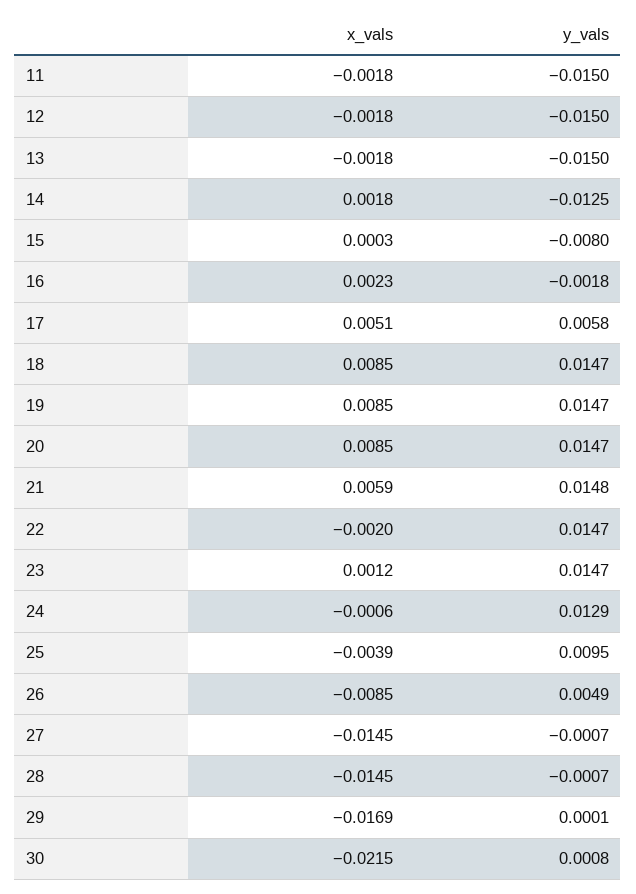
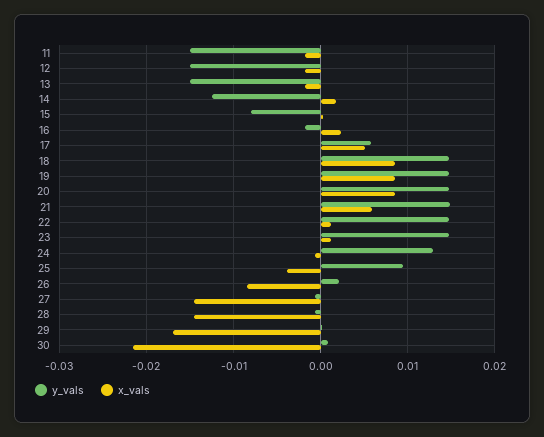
x_vals, 22: -0.002 -> 0.001
y_vals, 26: 0.0049 -> 0.002

